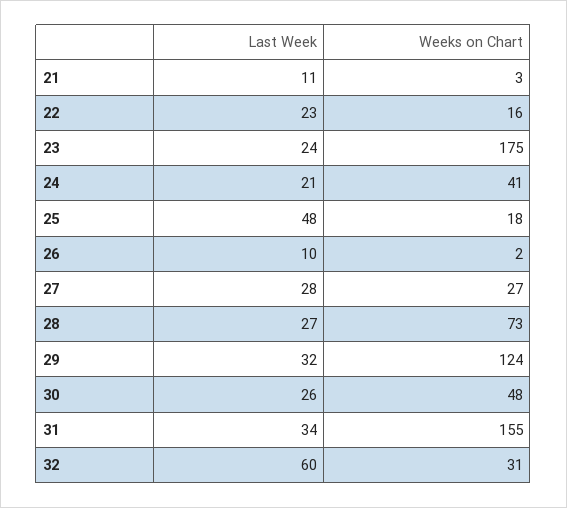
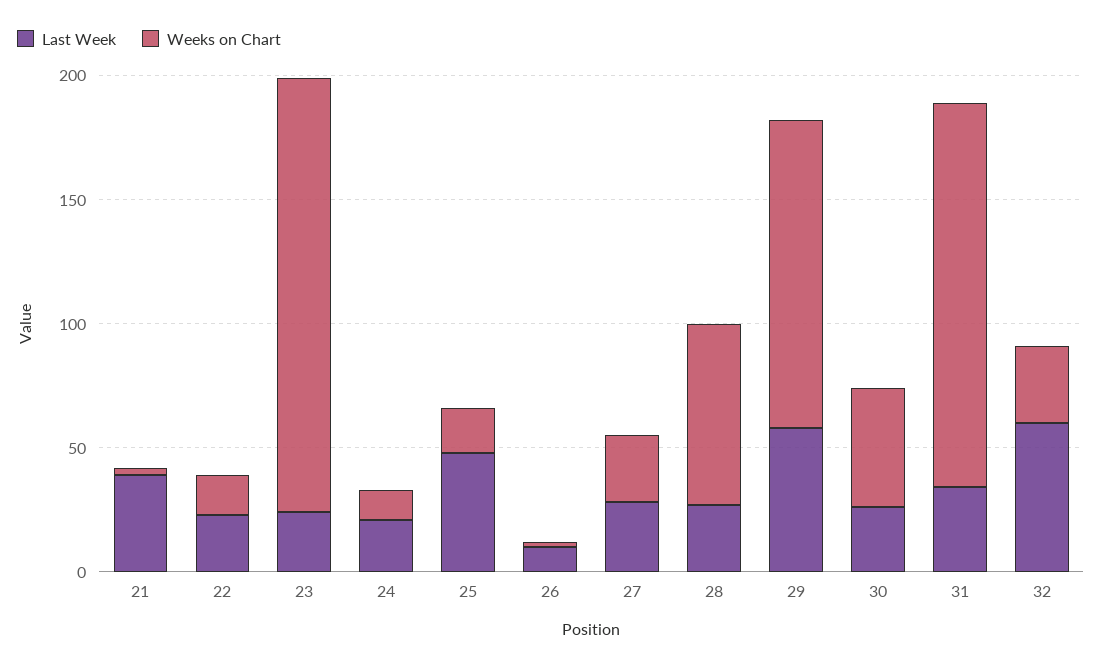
Last Week, 21: 11 -> 40
Weeks on Chart, 24: 41 -> 10
Last Week, 29: 32 -> 60

